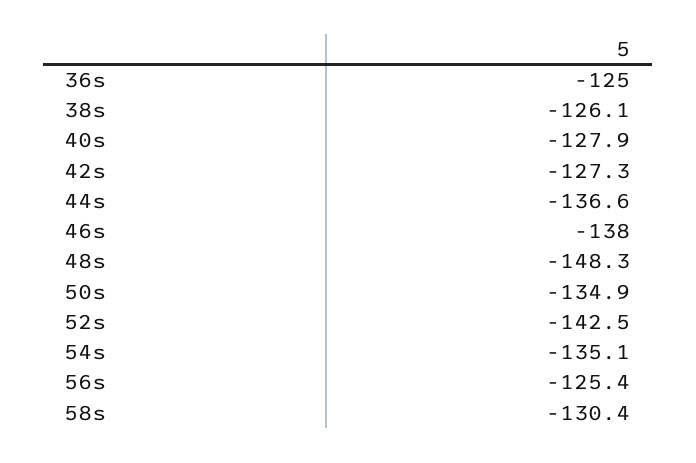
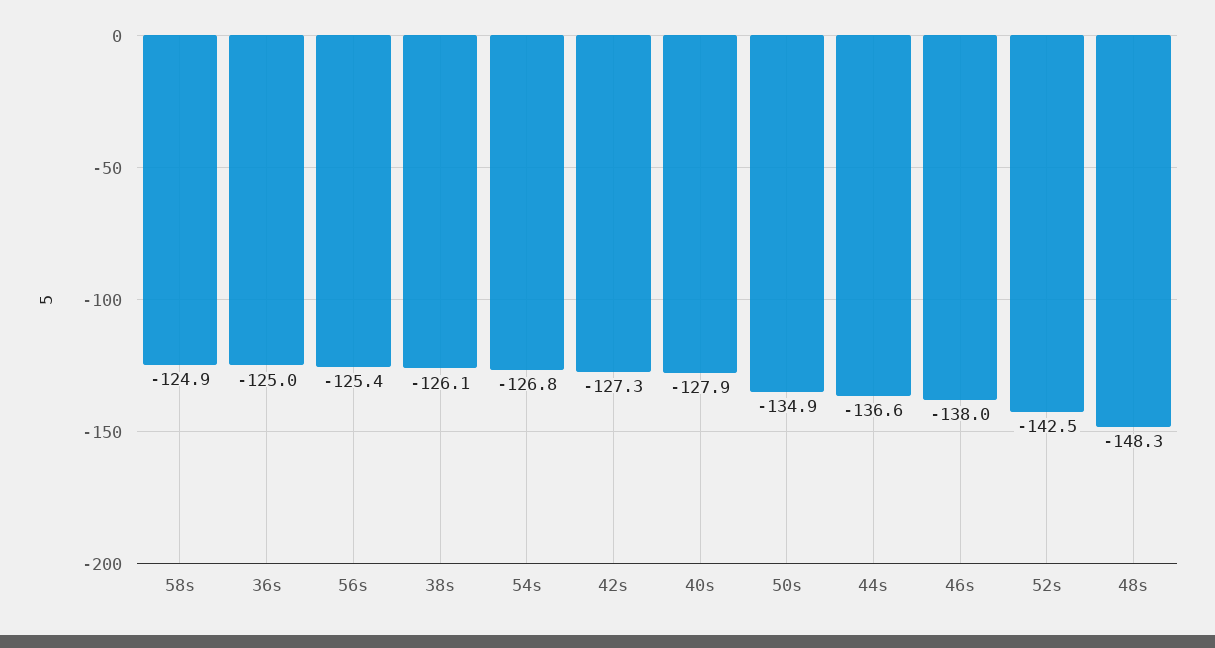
54s: -135.1 -> -126.8
58s: -130.4 -> -124.9

